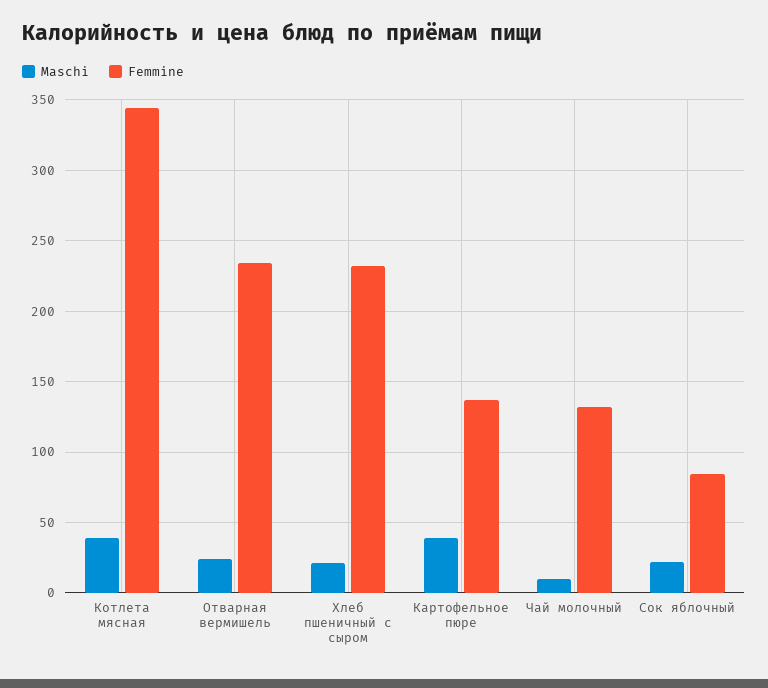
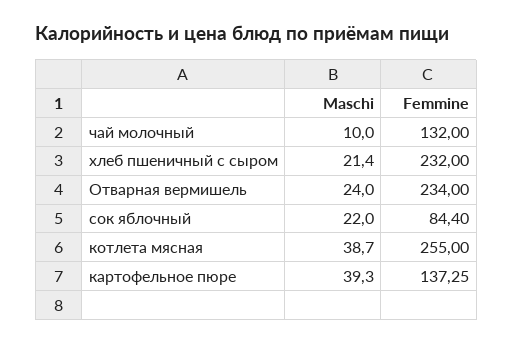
Femmine, Котлета мясная: 345 -> 255

